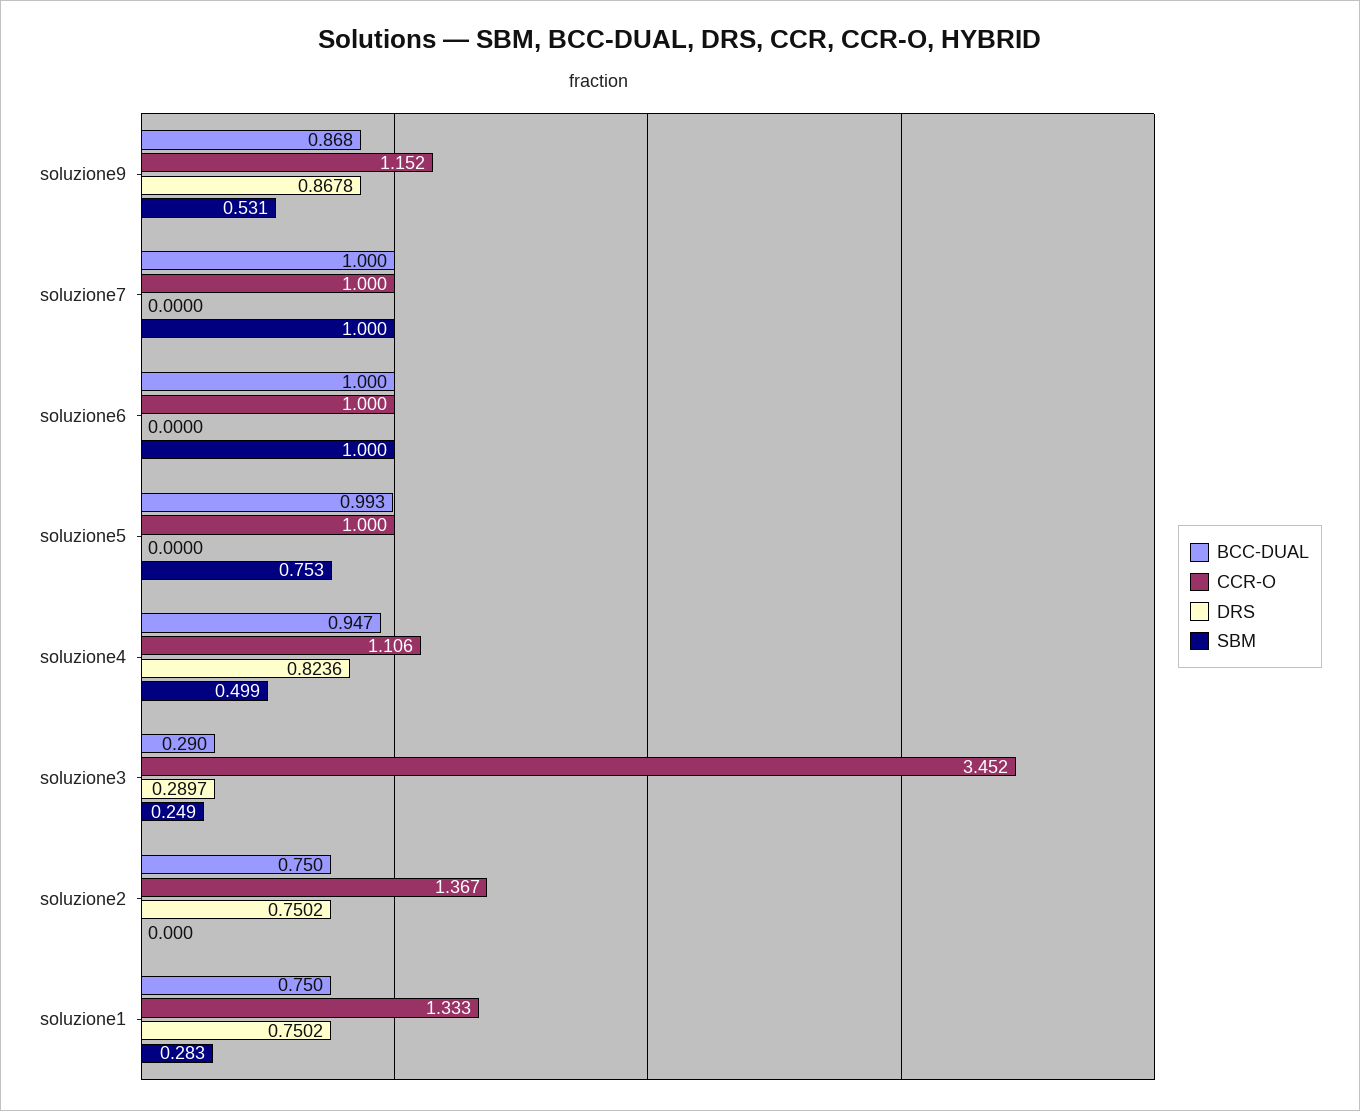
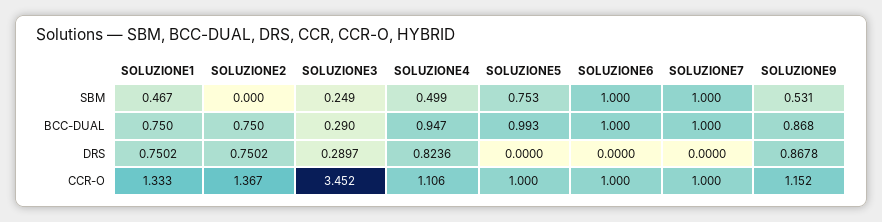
SBM, soluzione1: 0.283 -> 0.467

